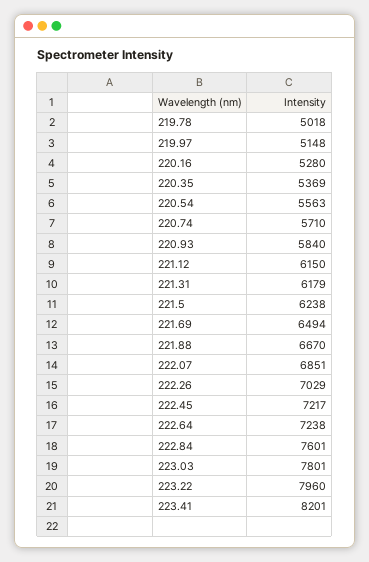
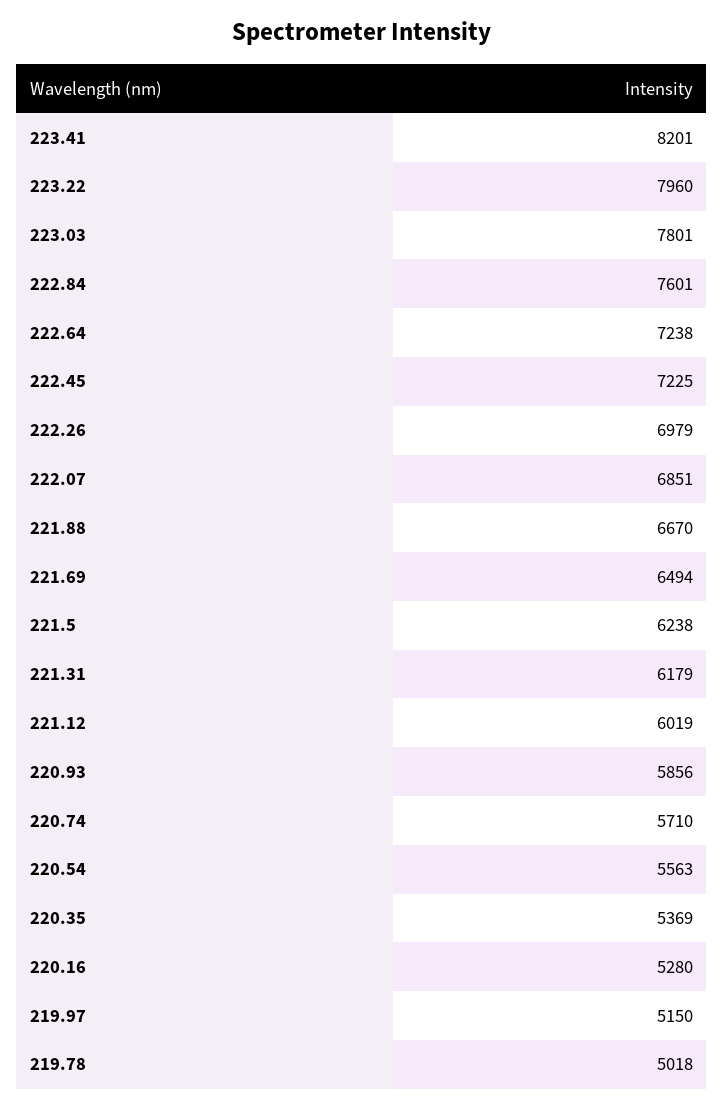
219.97: 5148 -> 5150
220.93: 5840 -> 5856
221.12: 6150 -> 6019
222.26: 7029 -> 6979
222.45: 7217 -> 7225

